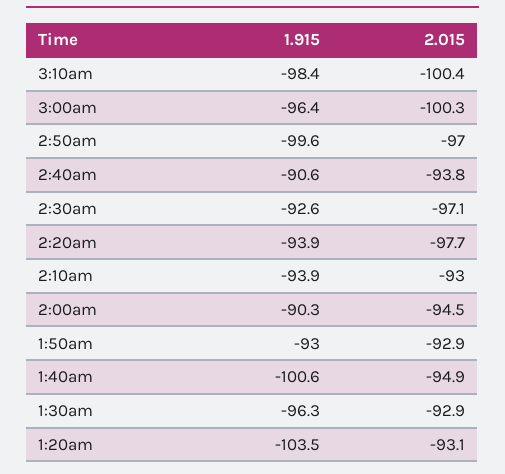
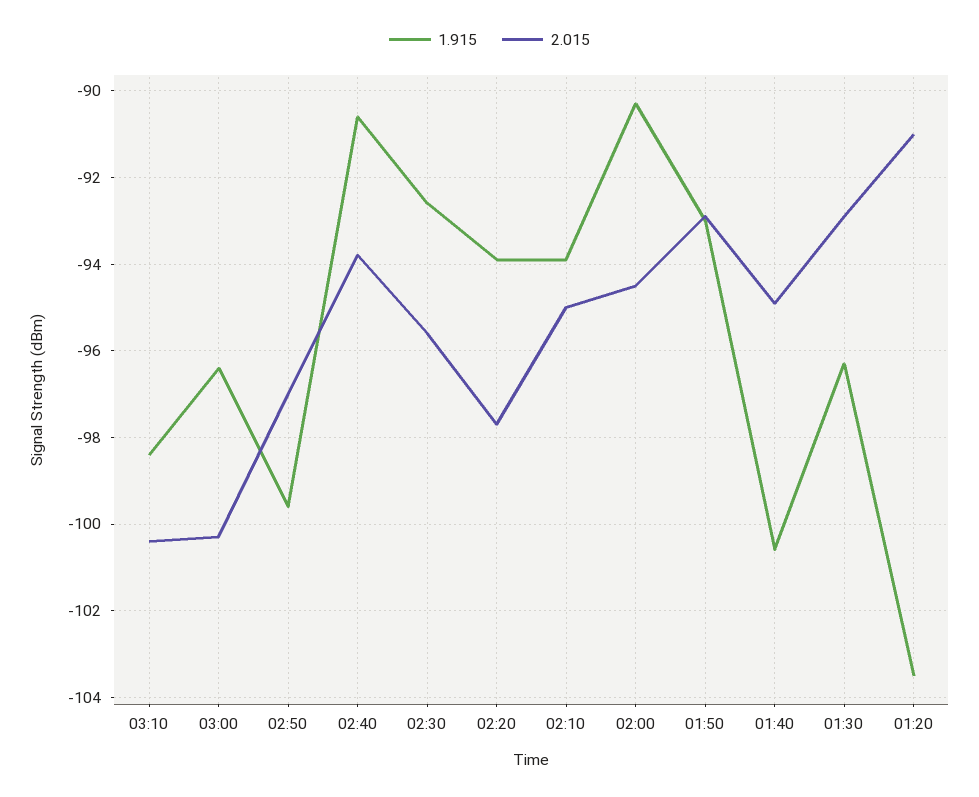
2.015, 2:30am: -97.1 -> -95.5
2.015, 2:10am: -93 -> -95
2.015, 1:20am: -93.1 -> -91

